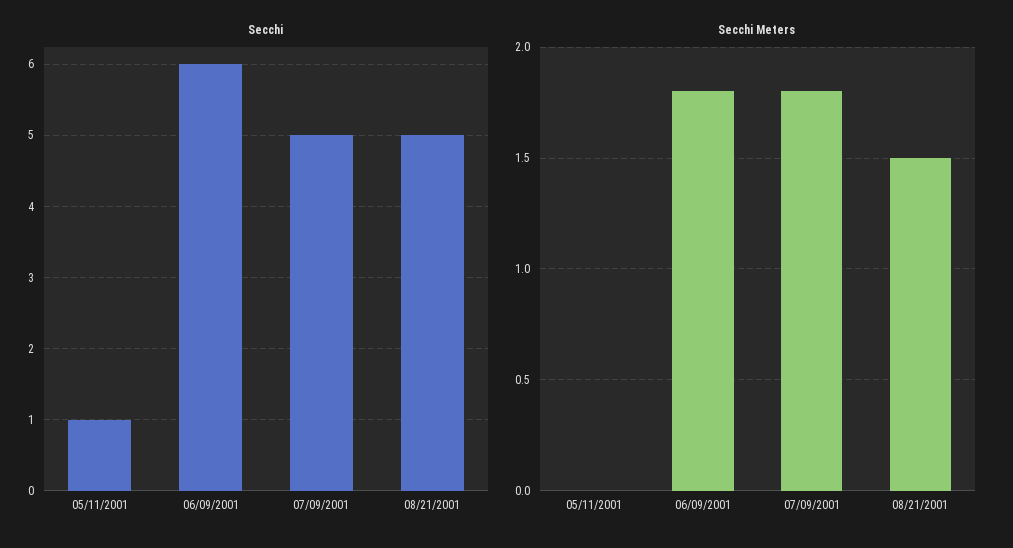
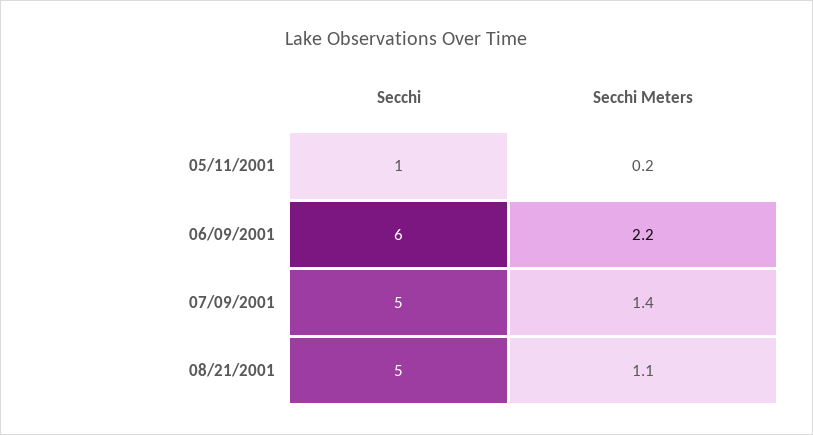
Secchi Meters, 05/11/2001: 0 -> 0.2
Secchi Meters, 06/09/2001: 1.8 -> 2.2
Secchi Meters, 07/09/2001: 1.8 -> 1.4
Secchi Meters, 08/21/2001: 1.5 -> 1.1

